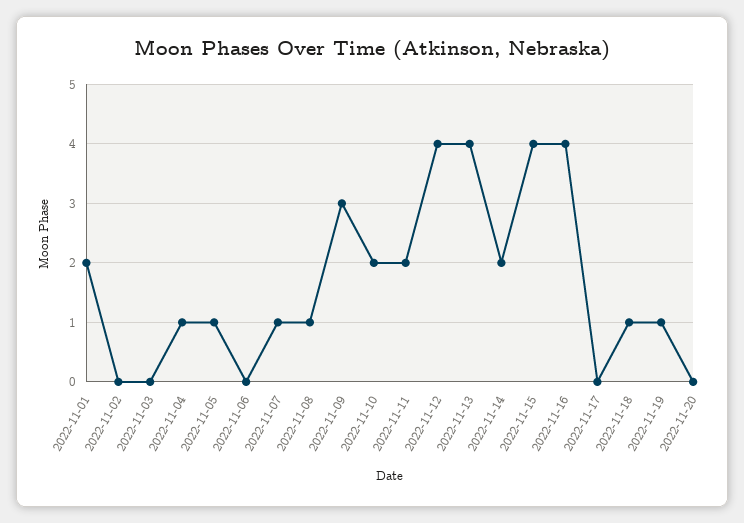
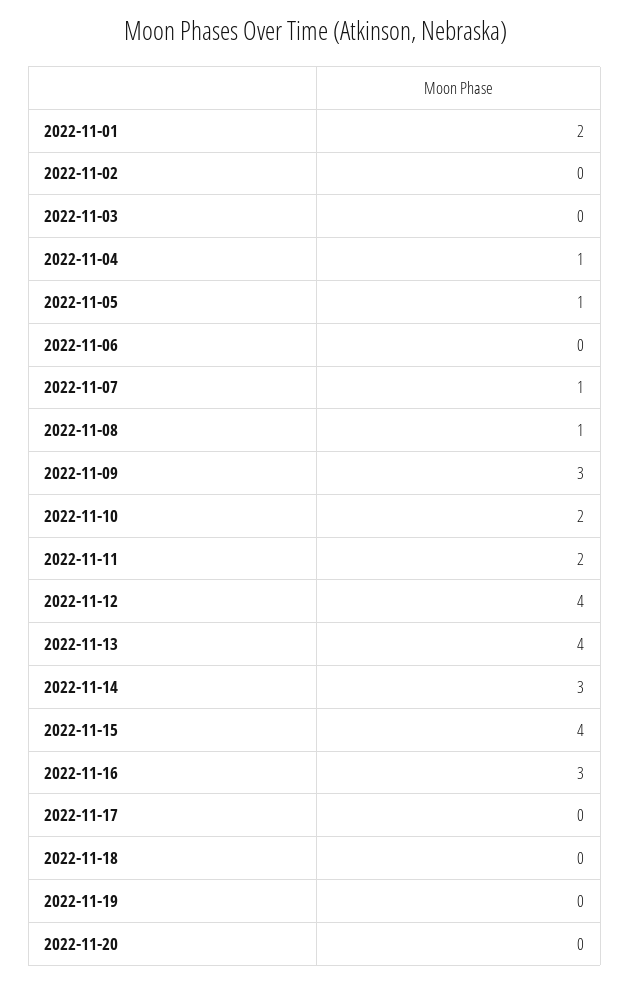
2022-11-14: 2 -> 3
2022-11-16: 4 -> 3
2022-11-18: 1 -> 0
2022-11-19: 1 -> 0

